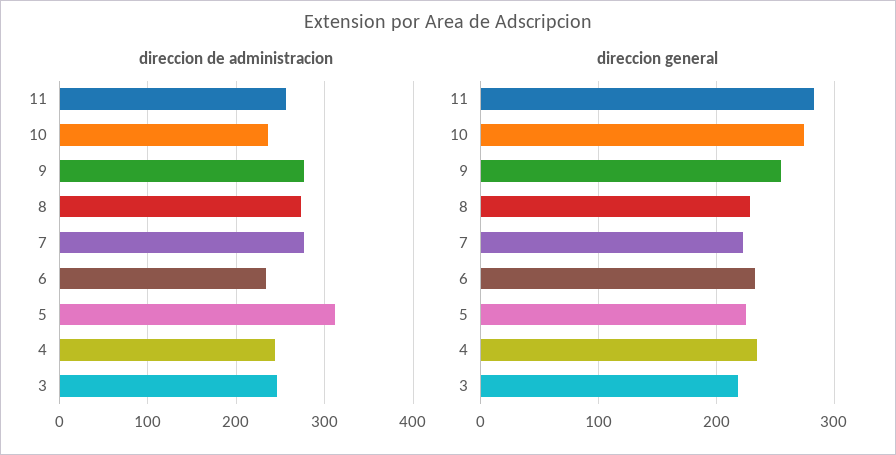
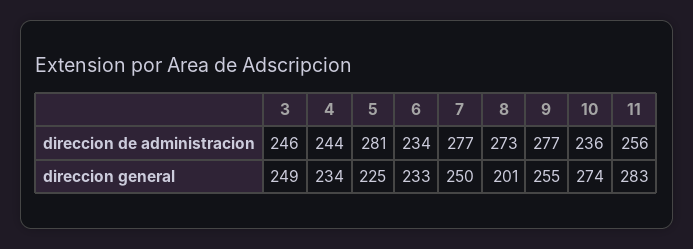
direccion de administracion, 5: 310 -> 281
direccion general, 8: 230 -> 201
direccion general, 7: 220 -> 250
direccion general, 3: 220 -> 249

